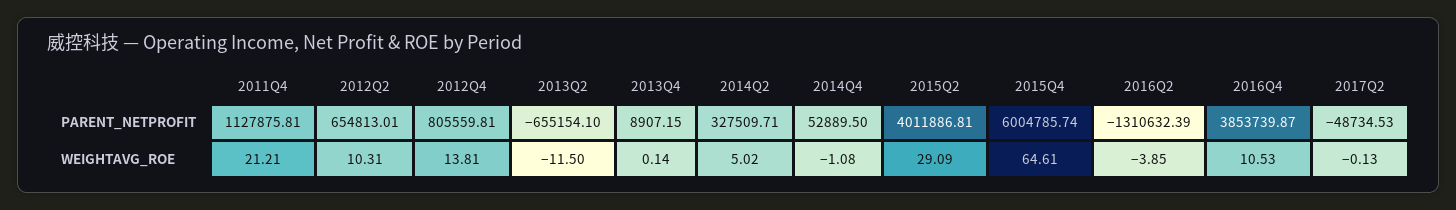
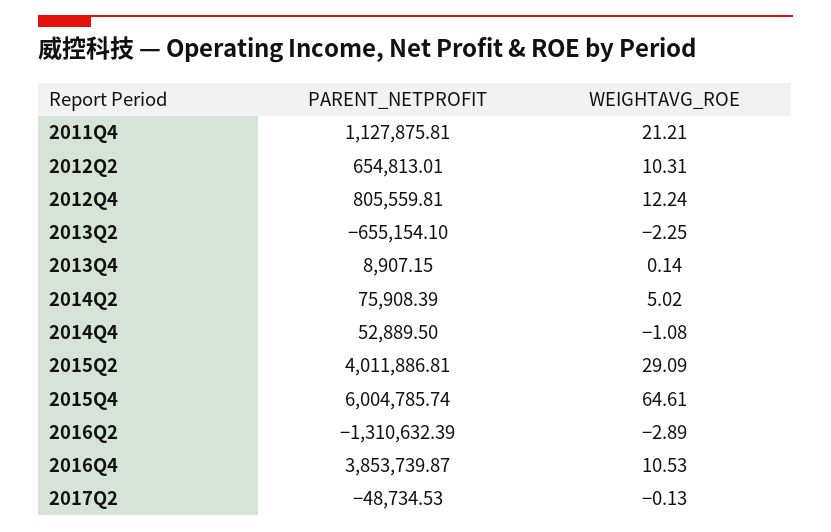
2014Q2, PARENT_NETPROFIT: 327509.71 -> 75908.39
2012Q4, WEIGHTAVG_ROE: 13.81 -> 12.24
2013Q2, WEIGHTAVG_ROE: -11.5 -> -2.25
2016Q2, WEIGHTAVG_ROE: -3.85 -> -2.89

